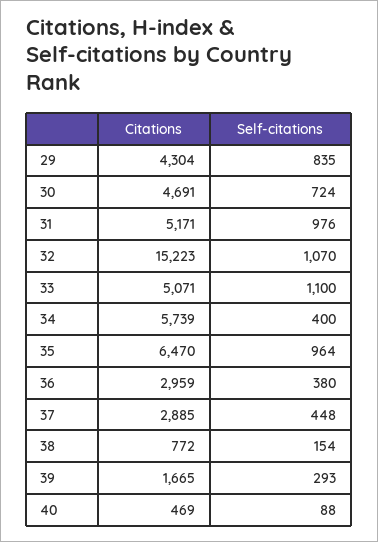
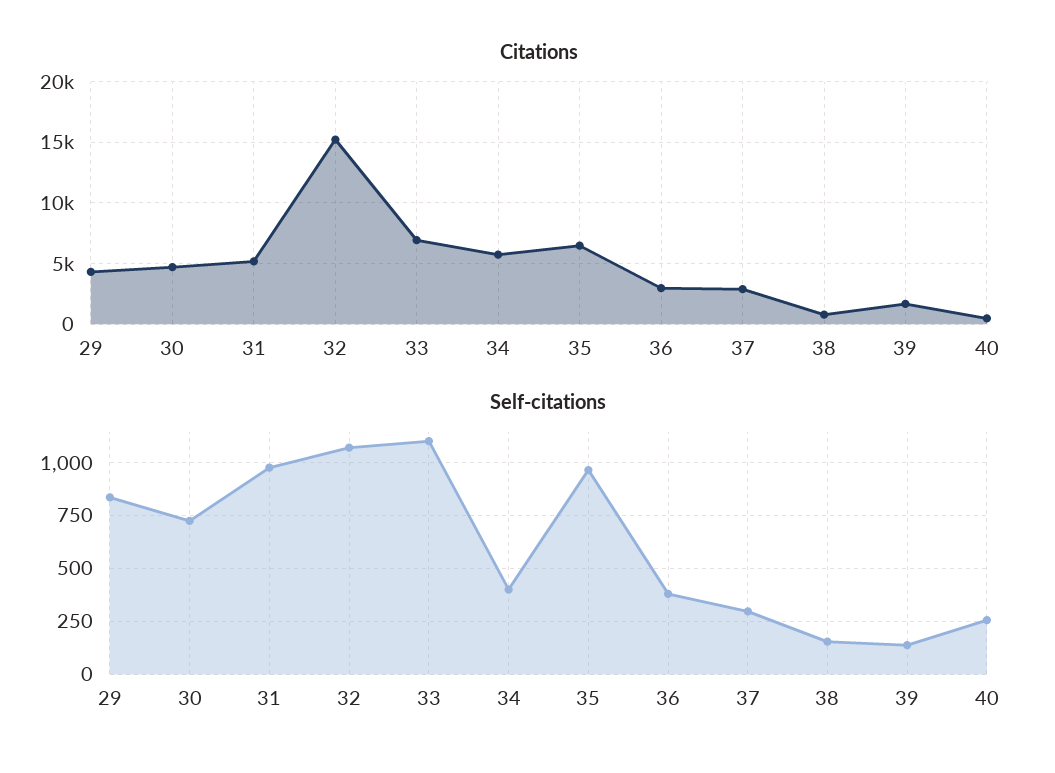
Citations, 33: 5071 -> 7000
Self-citations, 37: 448 -> 300
Self-citations, 39: 293 -> 150
Self-citations, 40: 88 -> 250

